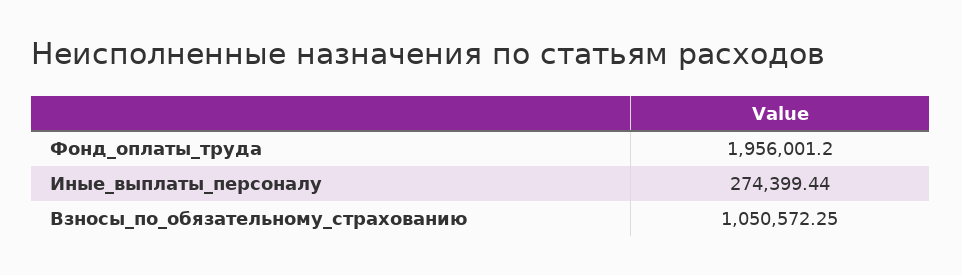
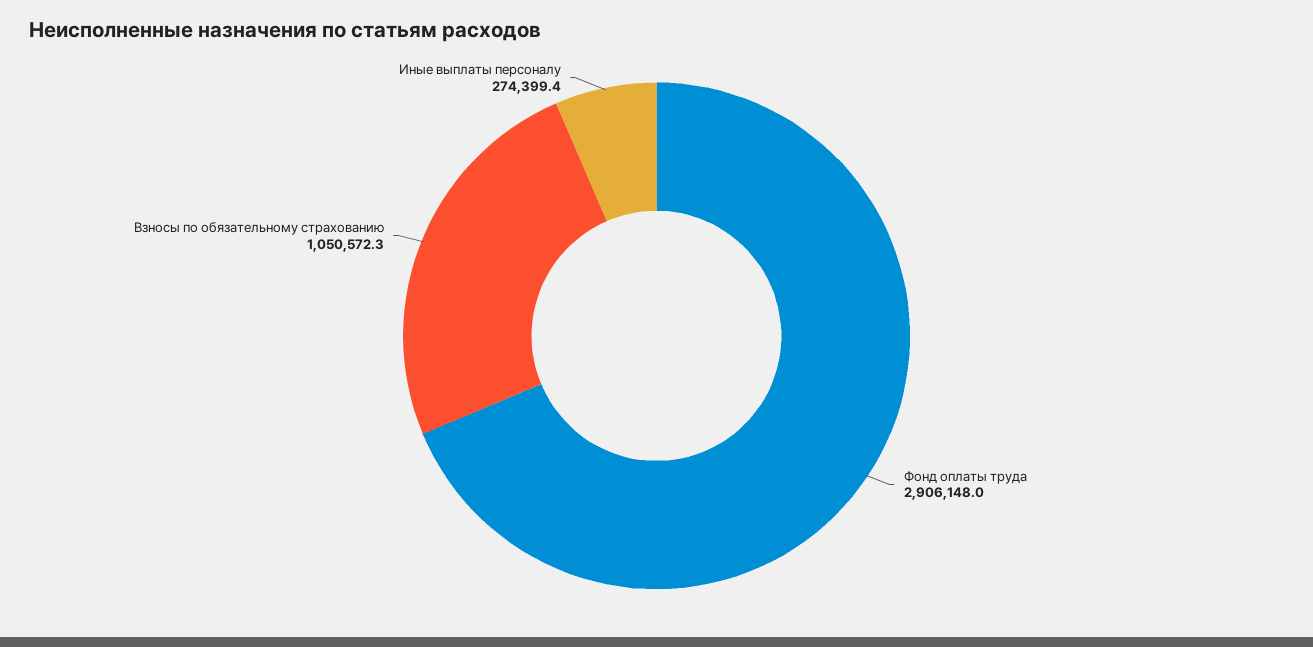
Фонд_оплаты_труда: 1956001.2 -> 2906148

